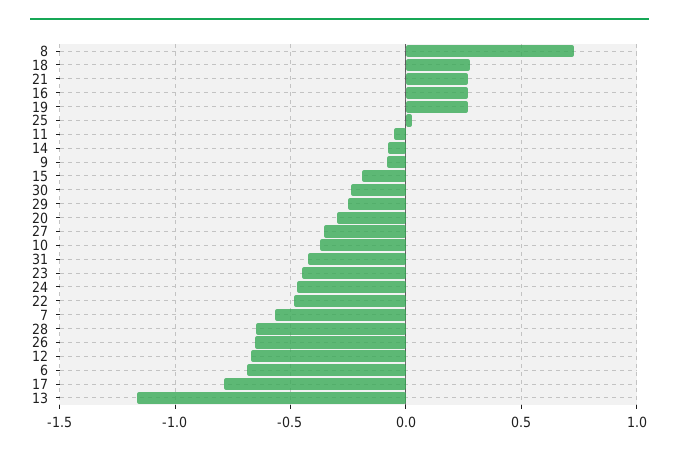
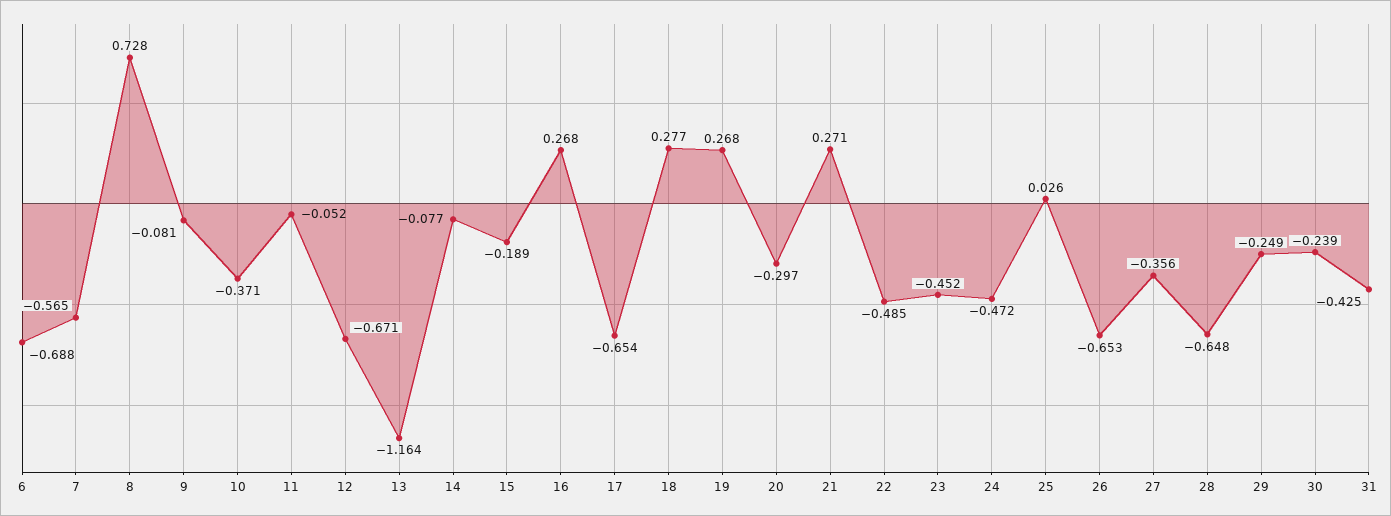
17: -0.8 -> -0.654

